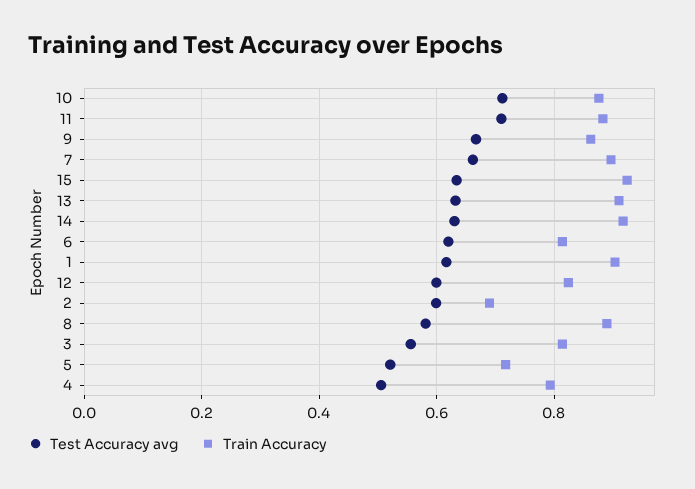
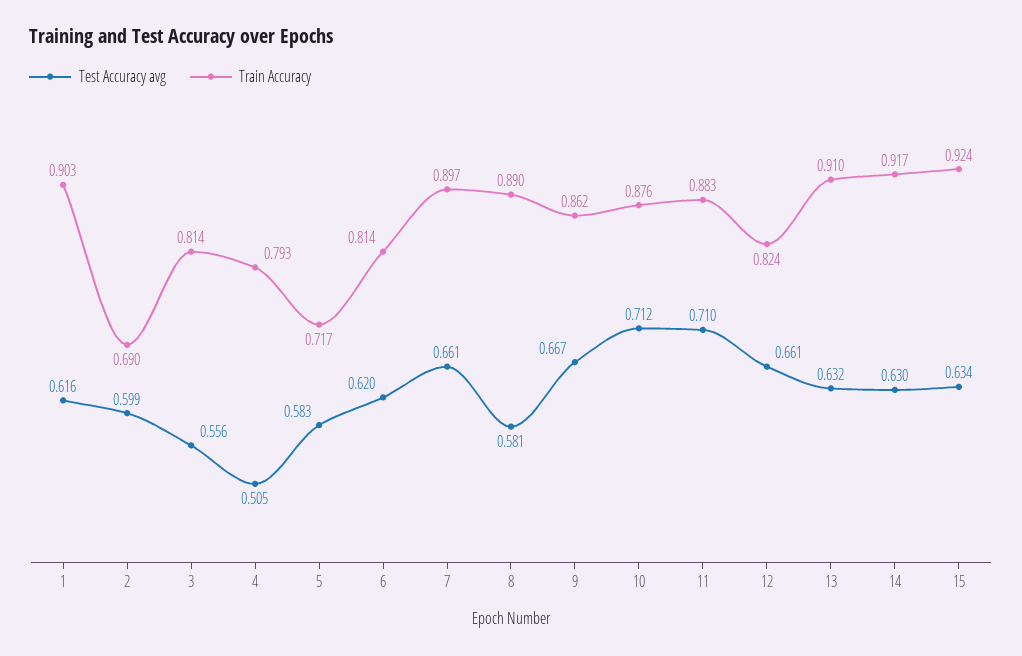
Test Accuracy avg, 12: 0.6 -> 0.661
Test Accuracy avg, 5: 0.52 -> 0.583

